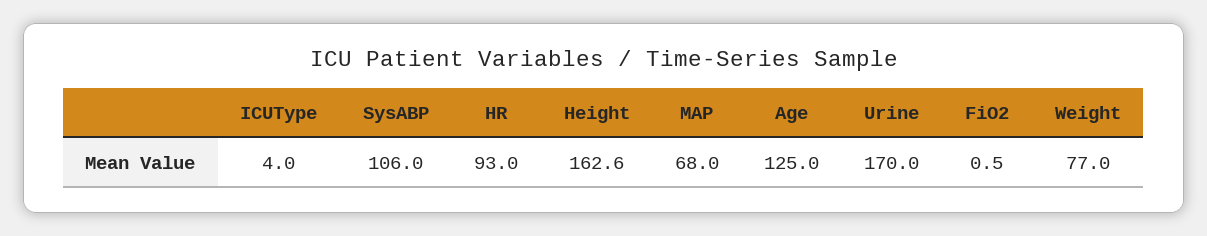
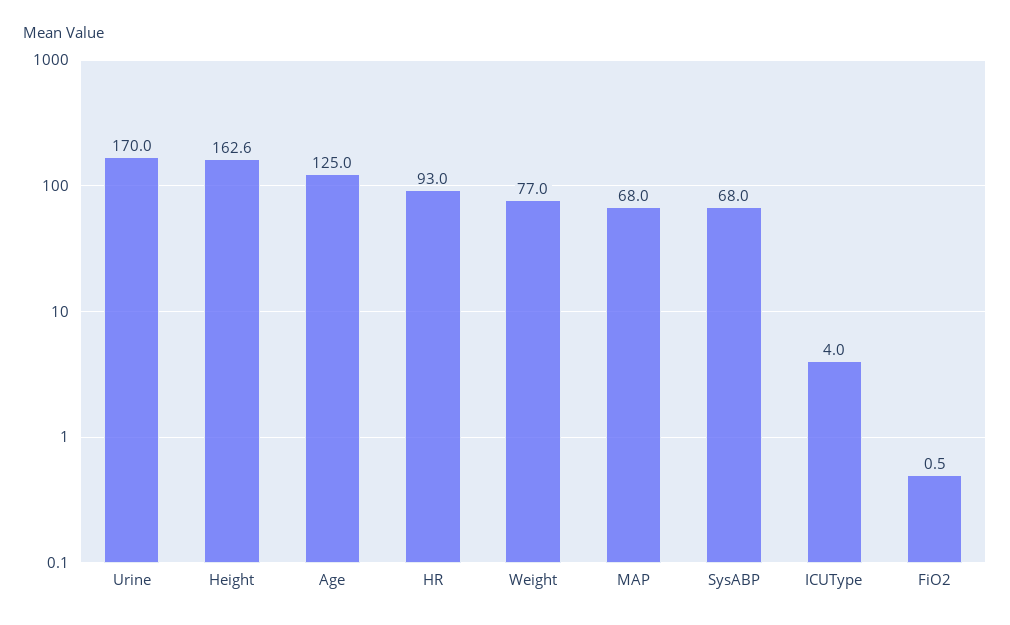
SysABP: 106 -> 68

